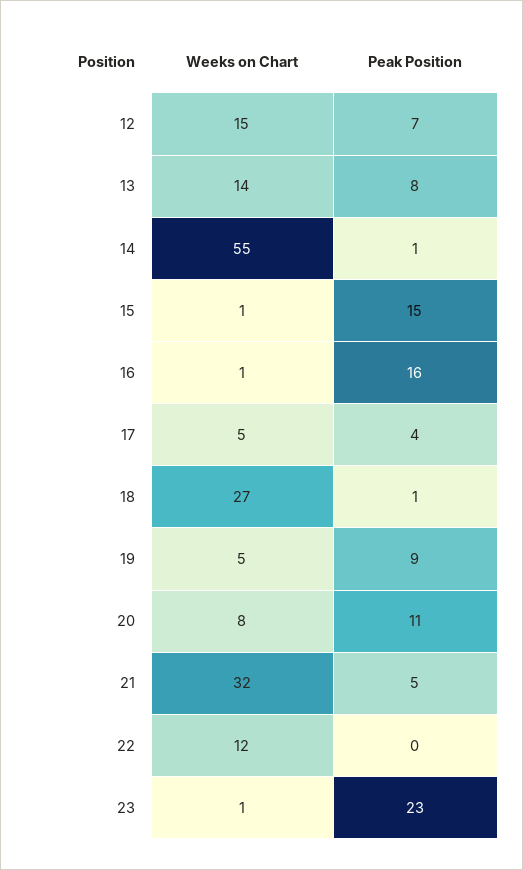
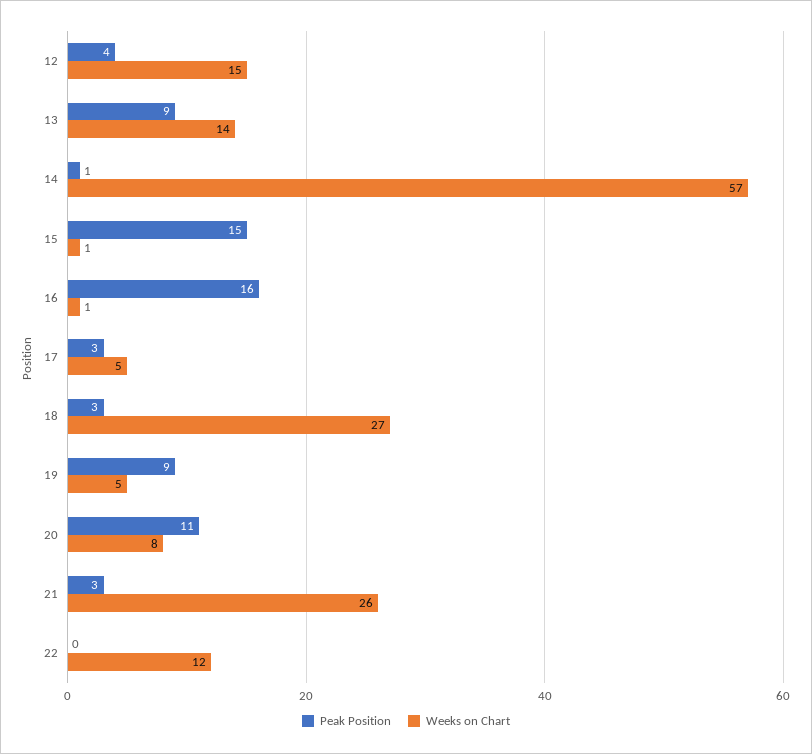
Peak Position, 12: 7 -> 4
Peak Position, 13: 8 -> 9
Weeks on Chart, 14: 55 -> 57
Peak Position, 17: 4 -> 3
Peak Position, 18: 1 -> 3
Weeks on Chart, 21: 32 -> 26
Peak Position, 21: 5 -> 3
Weeks on Chart, 23: 1 -> none
Peak Position, 23: 23 -> none

